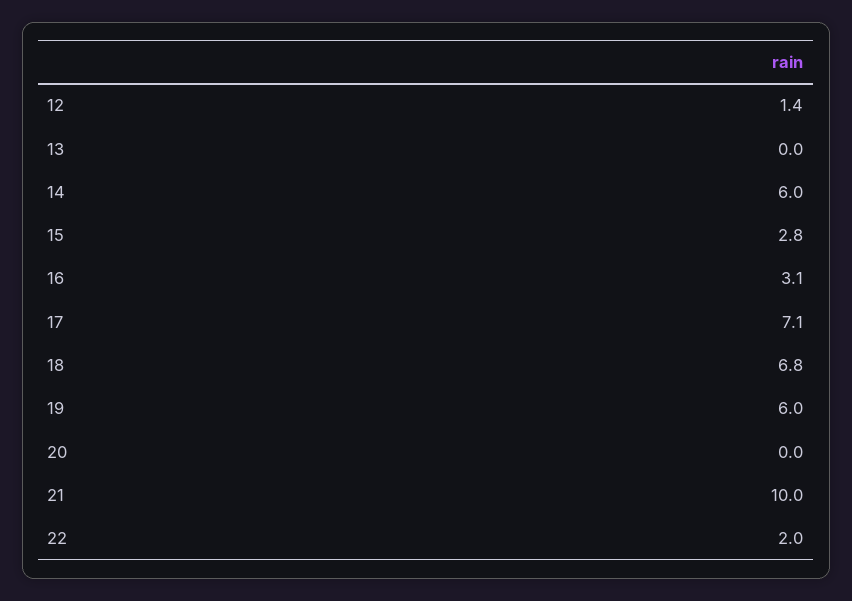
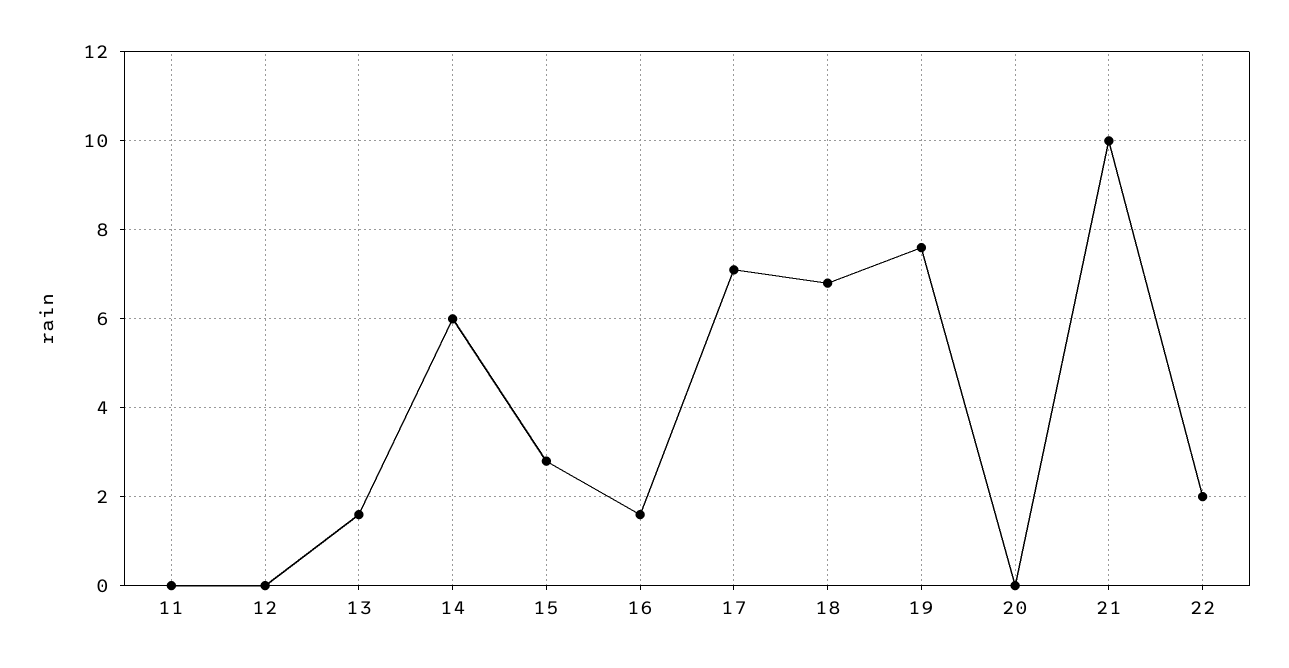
12: 1.4 -> 0
13: 0 -> 1.5
16: 3.1 -> 1.5
19: 6 -> 7.5
11: none -> 0

